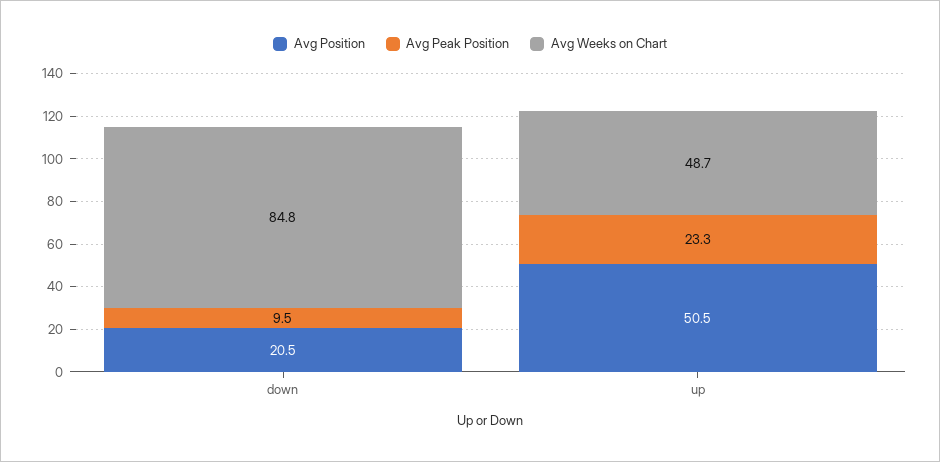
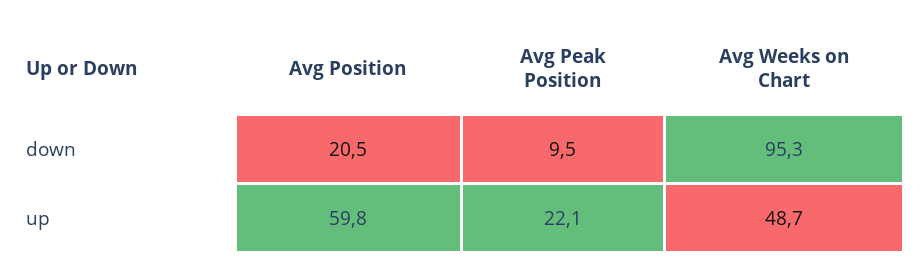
Avg Weeks on Chart, down: 84.8 -> 95.3
Avg Position, up: 50.5 -> 59.8
Avg Peak Position, up: 23.3 -> 22.1

